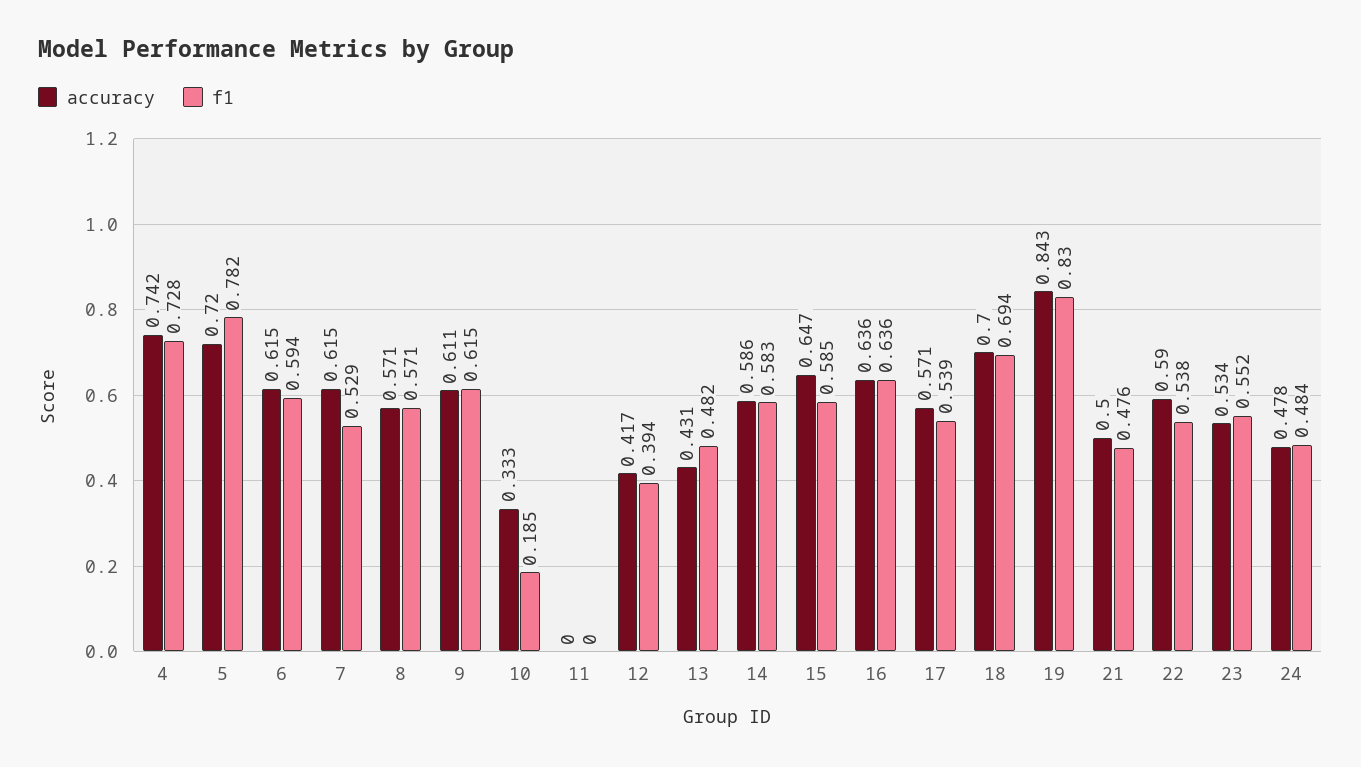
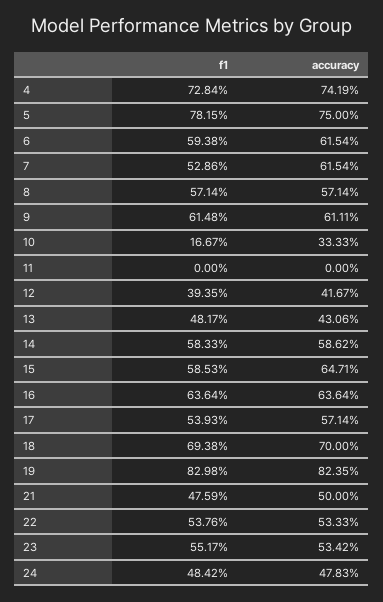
accuracy, 5: 0.72 -> 0.75
f1, 10: 0.185 -> 0.1667
accuracy, 19: 0.843 -> 0.8235
accuracy, 22: 0.59 -> 0.5333

